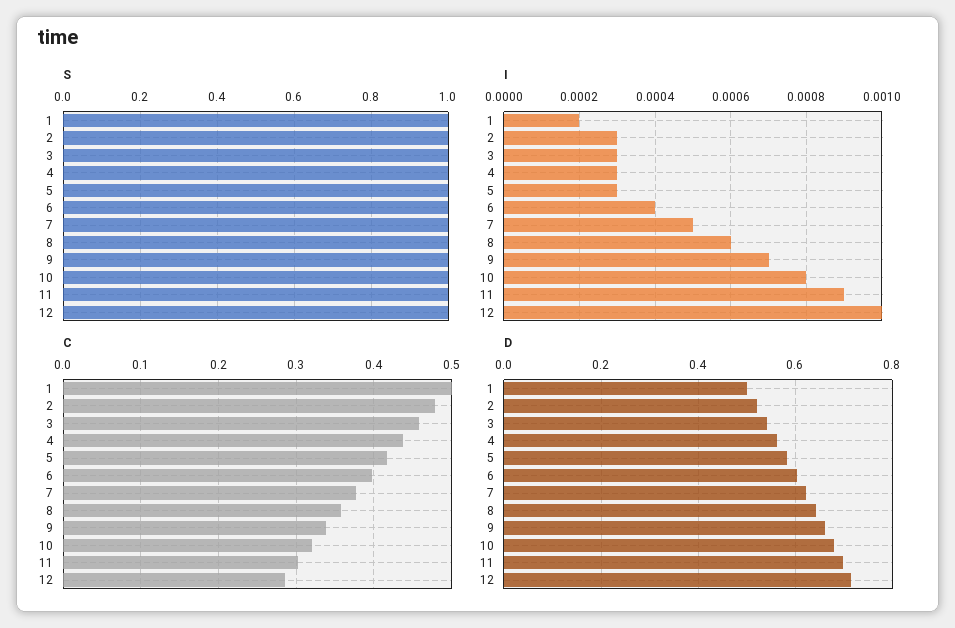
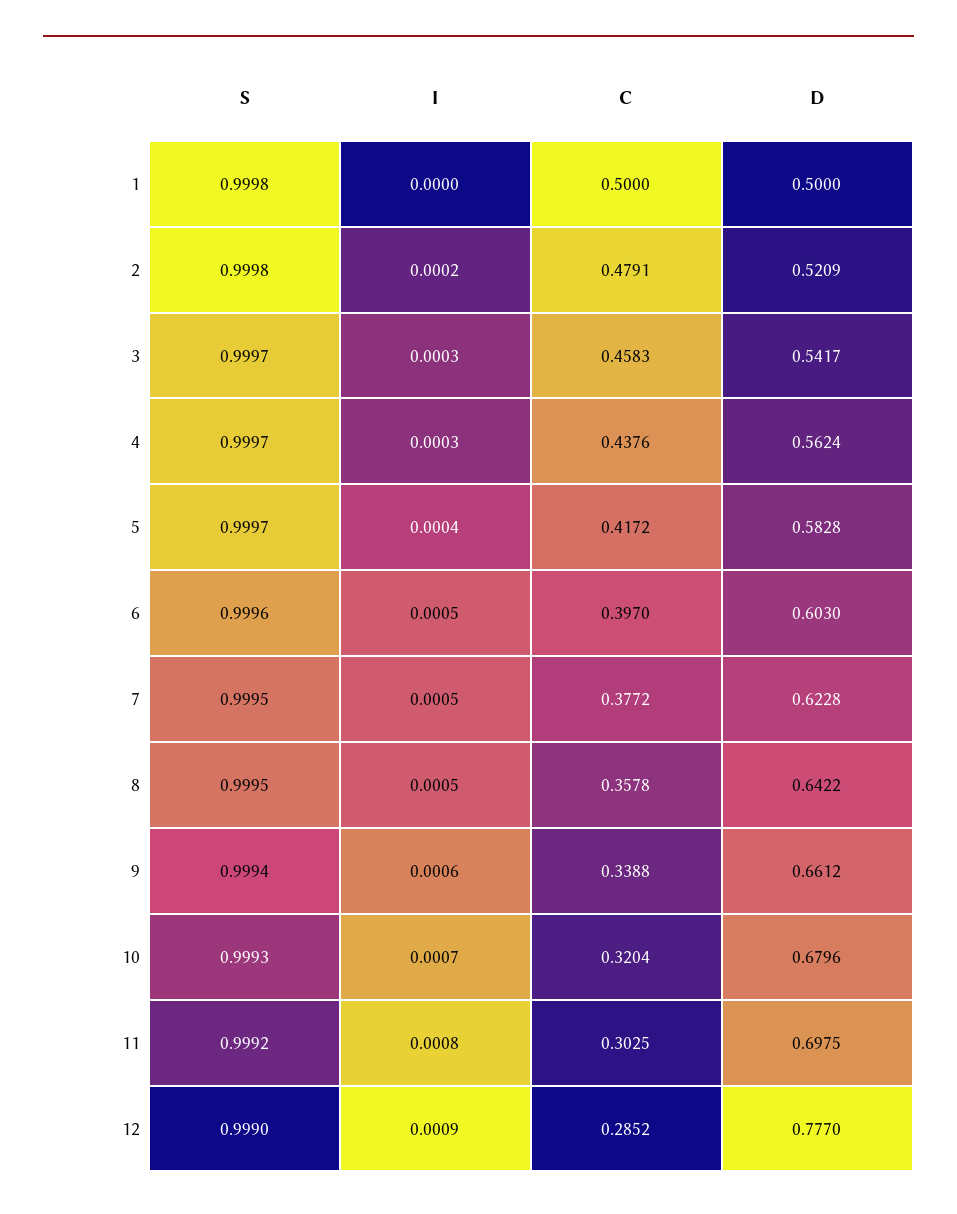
I, 1: 0.0002 -> 0
I, 2: 0.0003 -> 0.0002
I, 5: 0.0003 -> 0.0004
I, 6: 0.0004 -> 0.0005
I, 8: 0.0006 -> 0.0005
I, 9: 0.0007 -> 0.0006
I, 10: 0.0008 -> 0.0007
I, 11: 0.0009 -> 0.0008
I, 12: 0.001 -> 0.0009
D, 12: 0.72 -> 0.777

